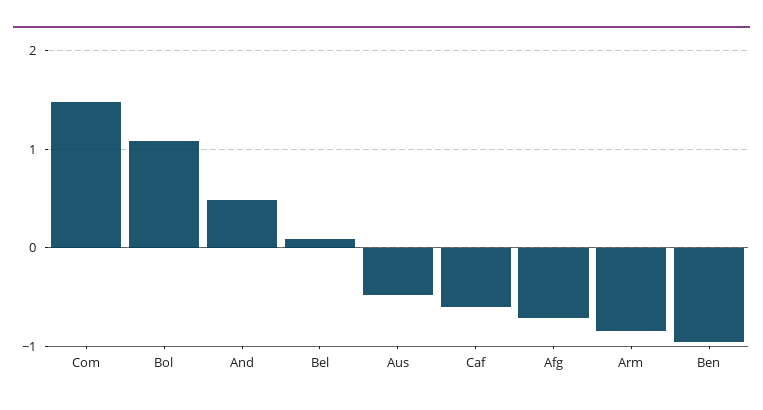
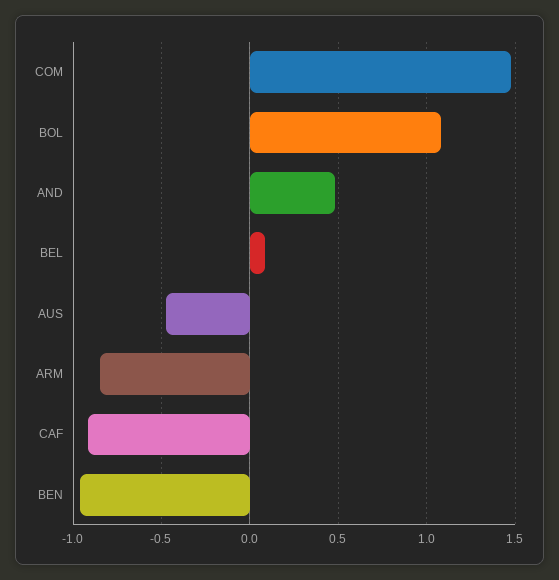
Caf: -0.6 -> -0.9
Afg: -0.7 -> none

